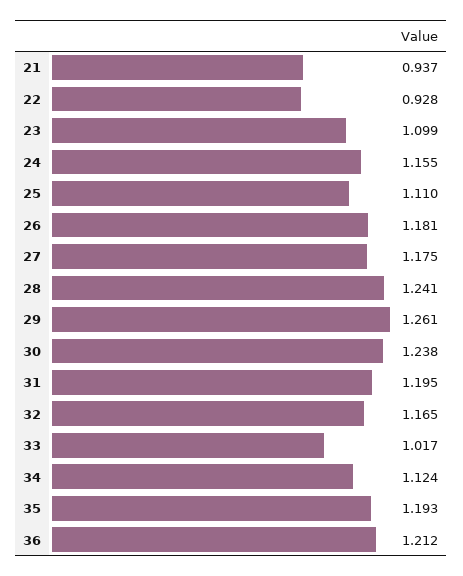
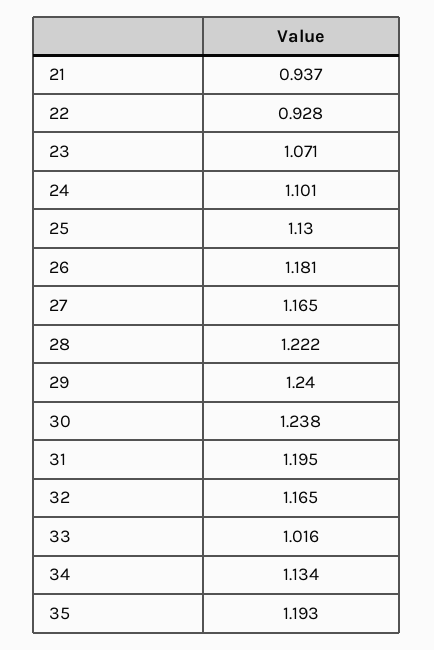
23: 1.099 -> 1.071
24: 1.155 -> 1.101
25: 1.11 -> 1.13
27: 1.175 -> 1.165
28: 1.241 -> 1.222
29: 1.261 -> 1.24
33: 1.017 -> 1.016
34: 1.124 -> 1.134
36: 1.212 -> none

